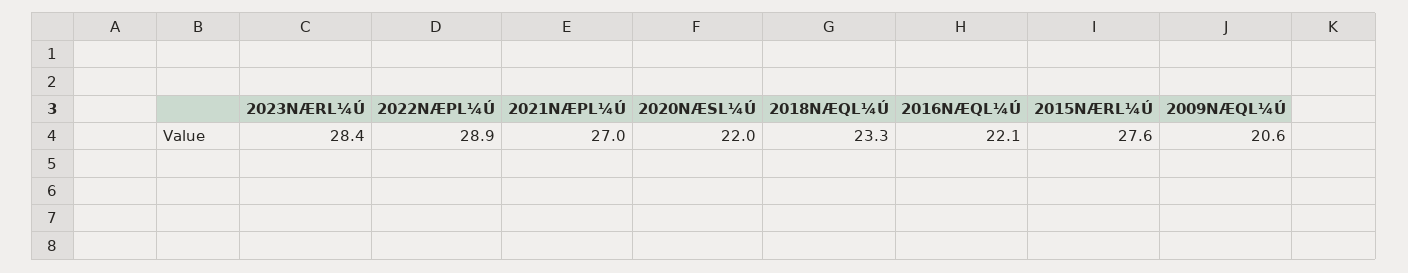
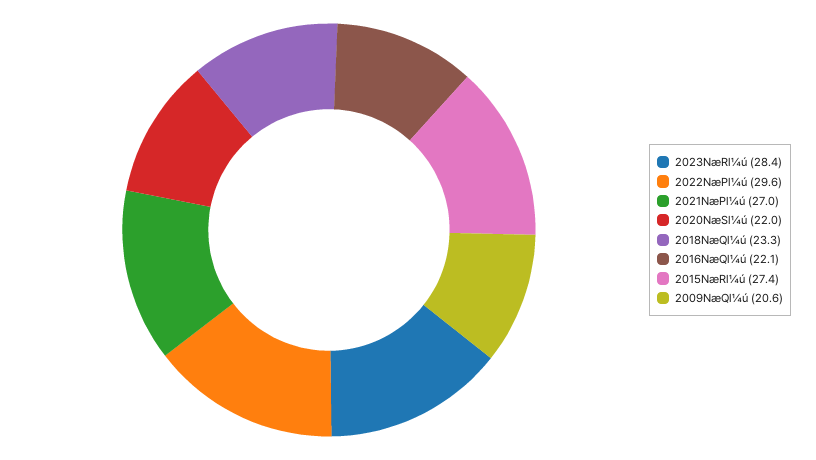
2022NÆPL¼Ú: 28.9 -> 29.6
2015NÆRL¼Ú: 27.6 -> 27.4

